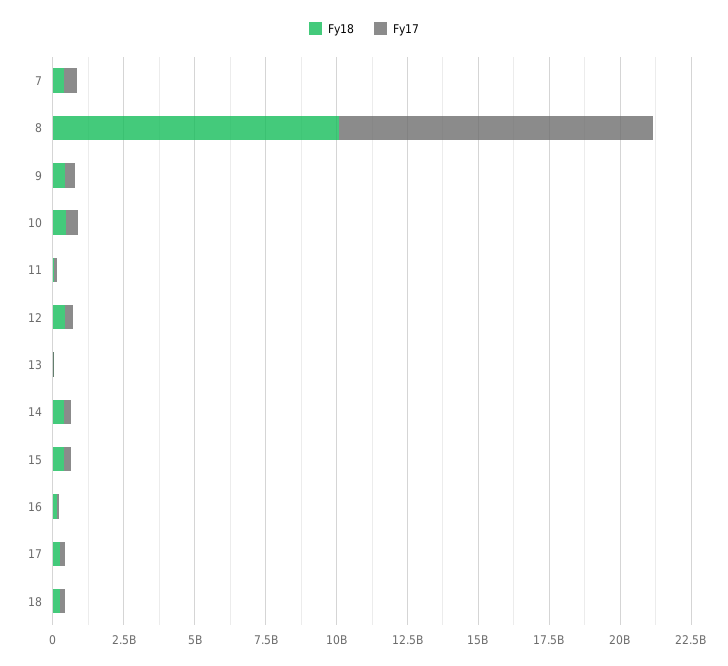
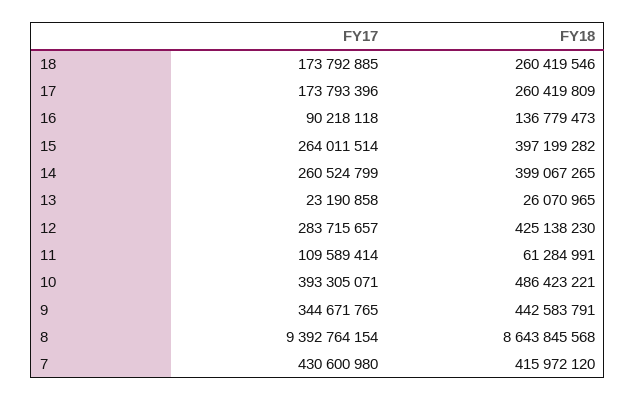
Fy18, 8: 10000000000 -> 8643845568
Fy17, 8: 11000000000 -> 9392764154

